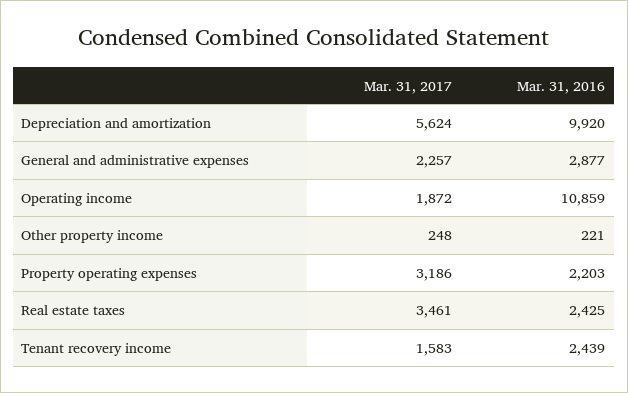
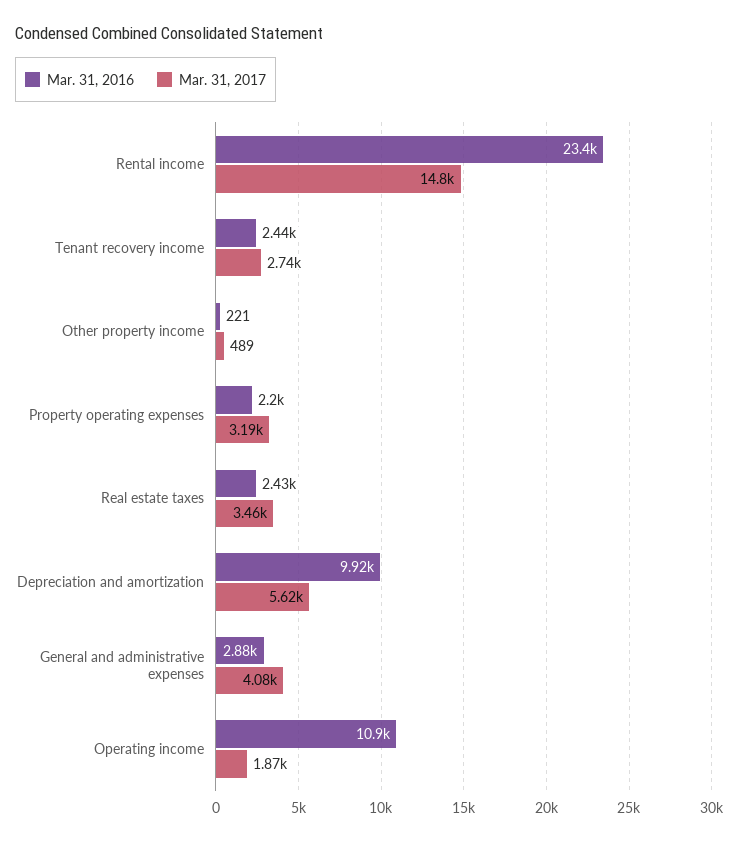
Mar. 31, 2017, General and administrative expenses: 2257 -> 4080
Mar. 31, 2017, Other property income: 248 -> 489
Mar. 31, 2017, Tenant recovery income: 1583 -> 2740
Mar. 31, 2016, Rental income: none -> 23400
Mar. 31, 2017, Rental income: none -> 14800

